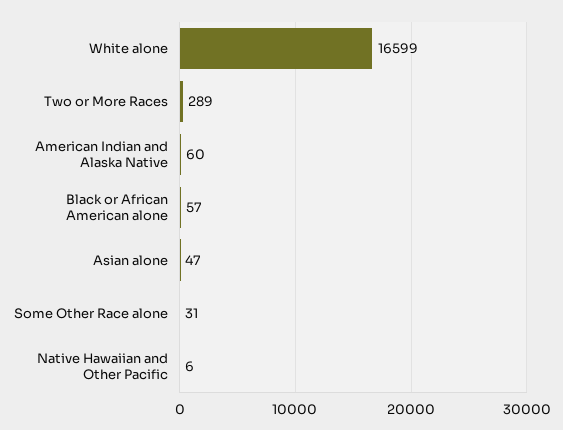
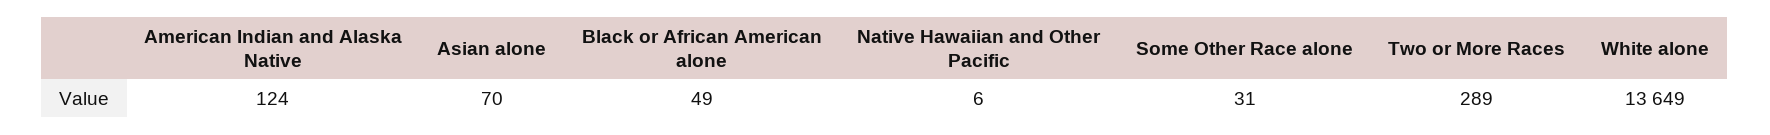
White alone: 16599 -> 13649
American Indian and Alaska Native: 60 -> 124
Black or African American alone: 57 -> 49
Asian alone: 47 -> 70

